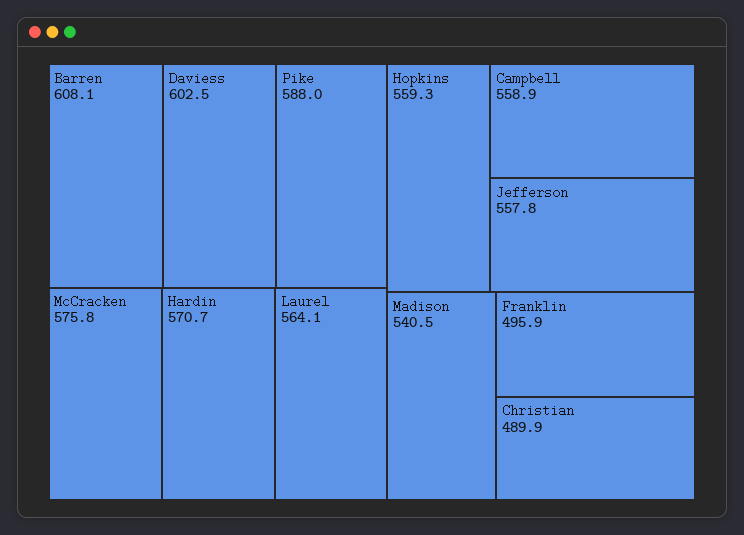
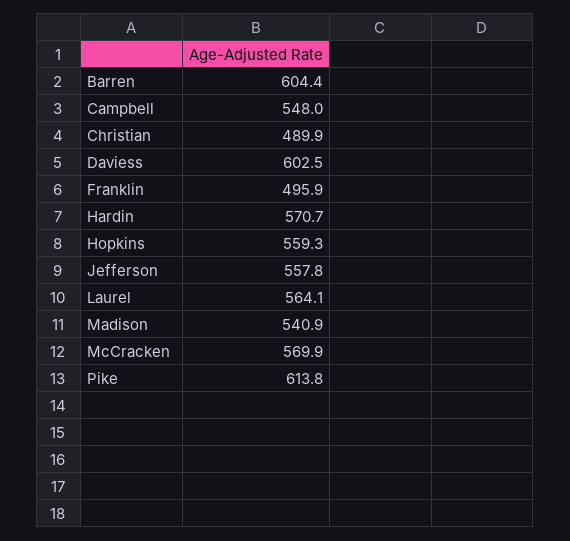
Barren: 608.1 -> 604.4
Pike: 588 -> 613.8
McCracken: 575.8 -> 569.9
Campbell: 558.9 -> 548
Madison: 540.5 -> 540.9

